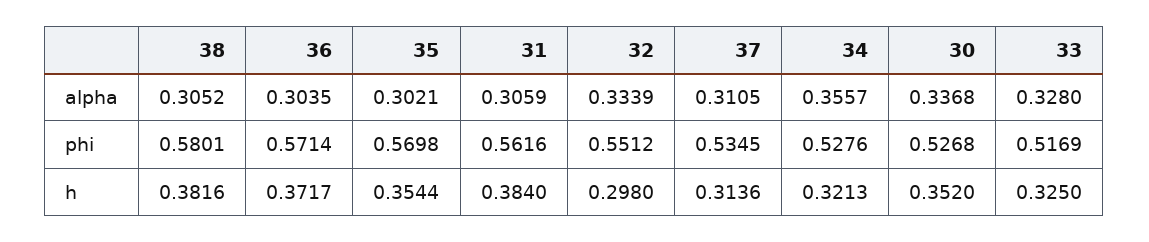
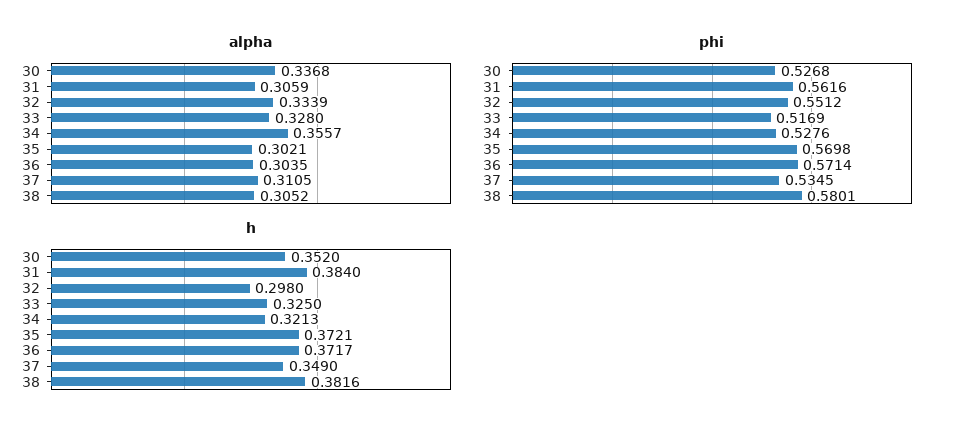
h, 35: 0.3544 -> 0.3721
h, 37: 0.3136 -> 0.349

